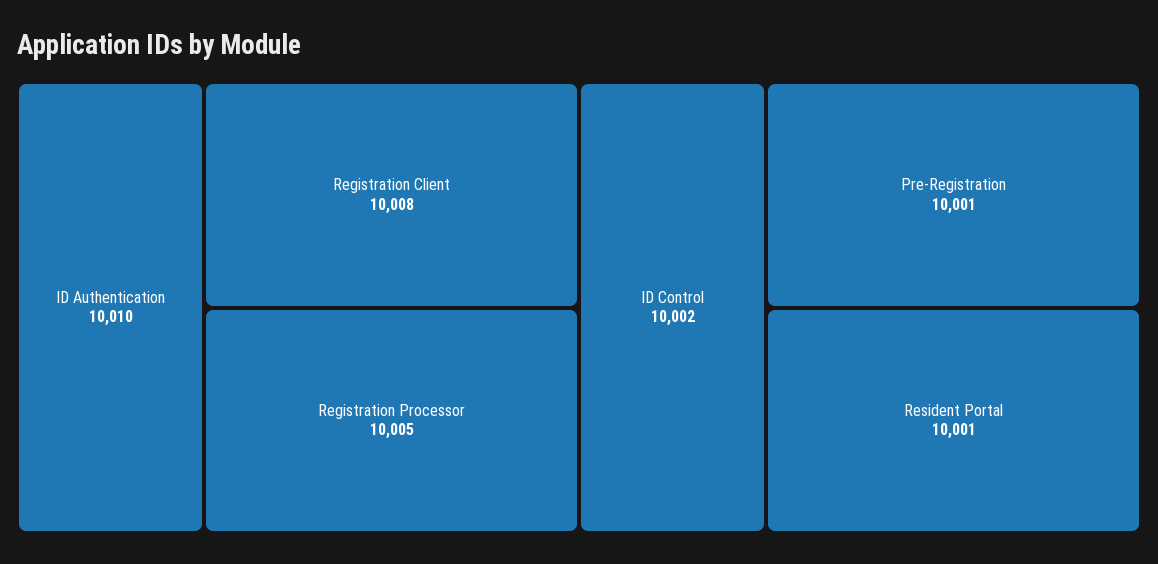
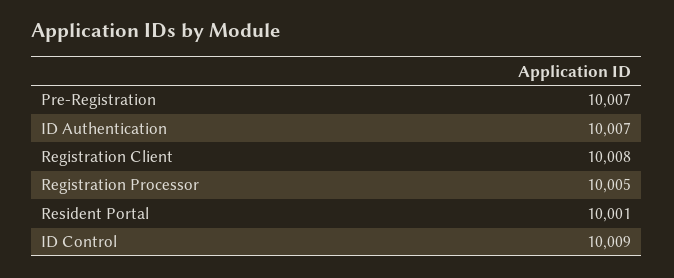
ID Authentication: 10010 -> 10007
ID Control: 10002 -> 10009
Pre-Registration: 10001 -> 10007

